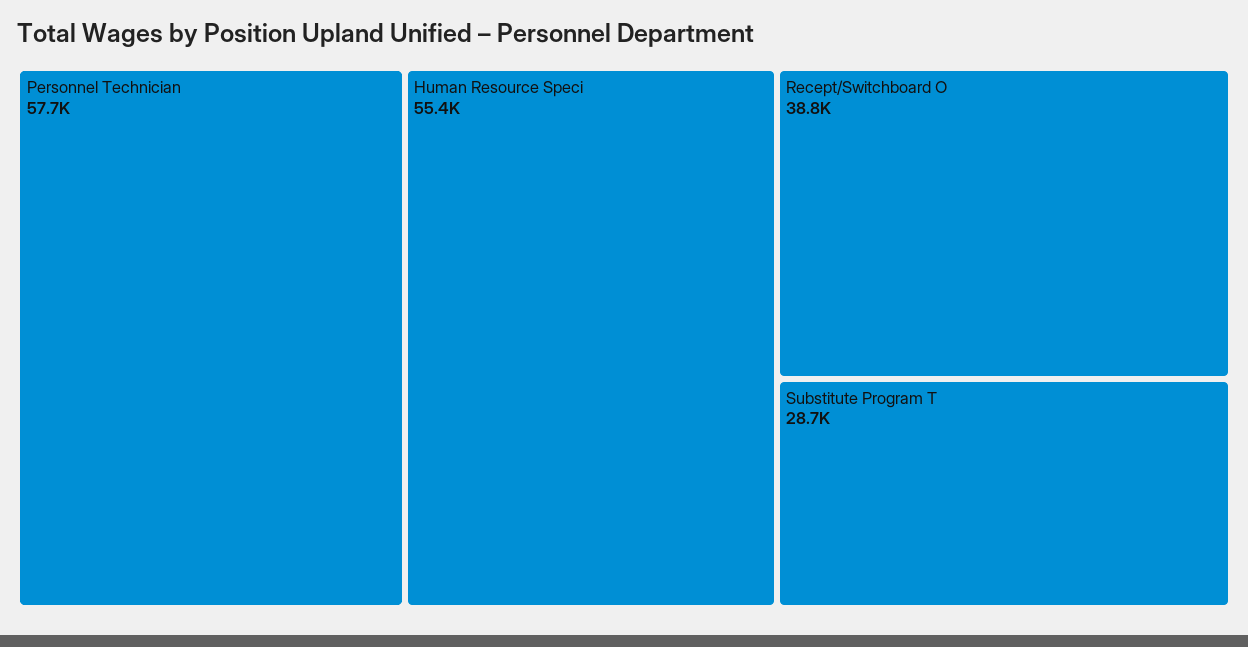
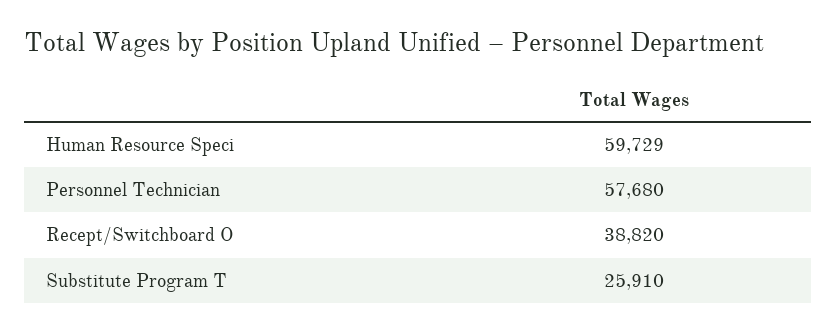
Human Resource Speci: 55400 -> 59729
Substitute Program T: 28700 -> 25910

